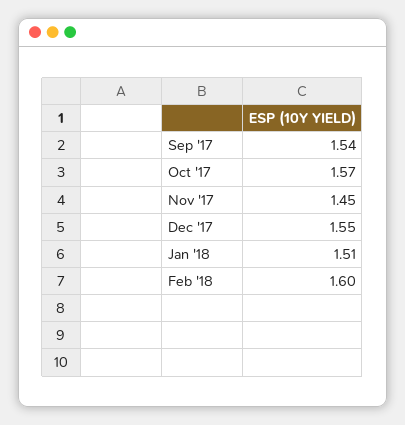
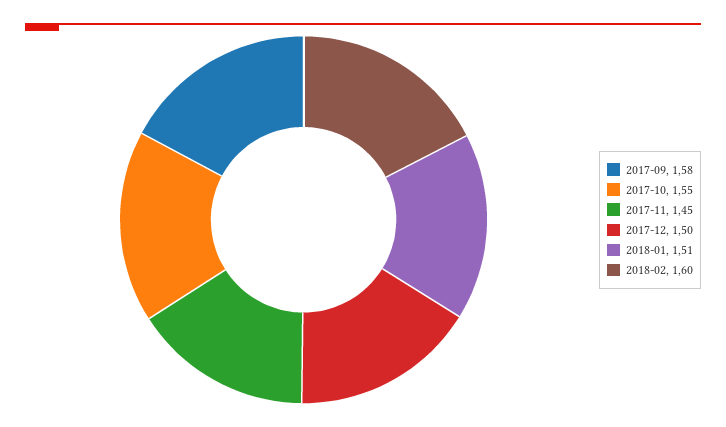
Sep '17: 1.54 -> 1.58
Oct '17: 1.57 -> 1.55
Dec '17: 1.55 -> 1.5

